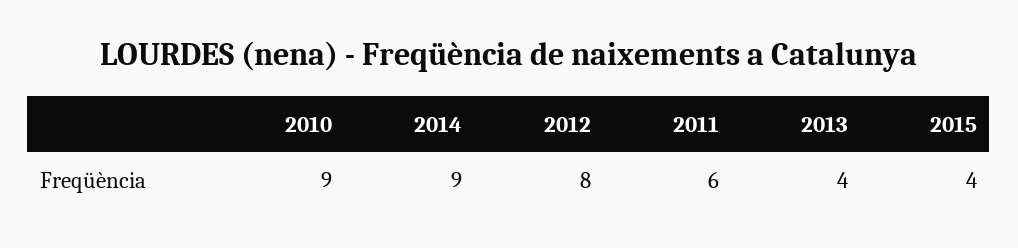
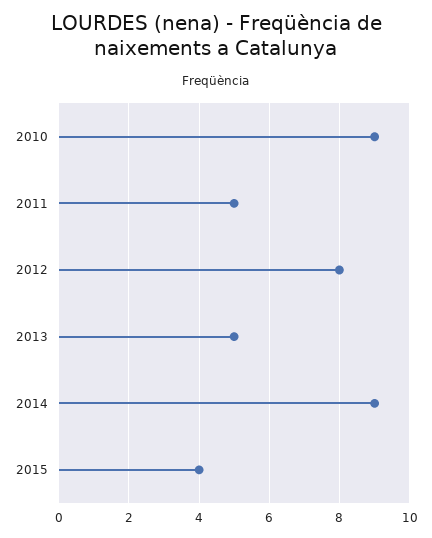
2011: 6 -> 5
2013: 4 -> 5

